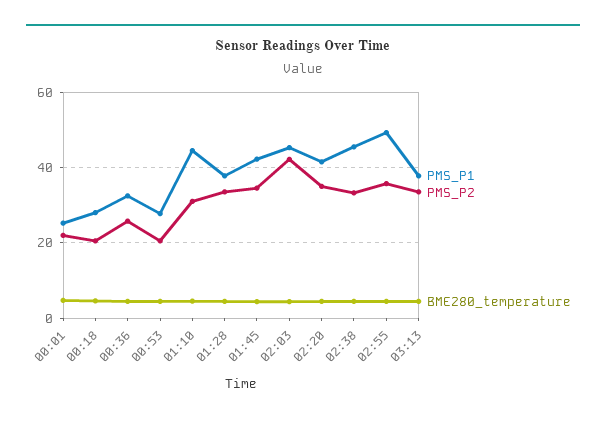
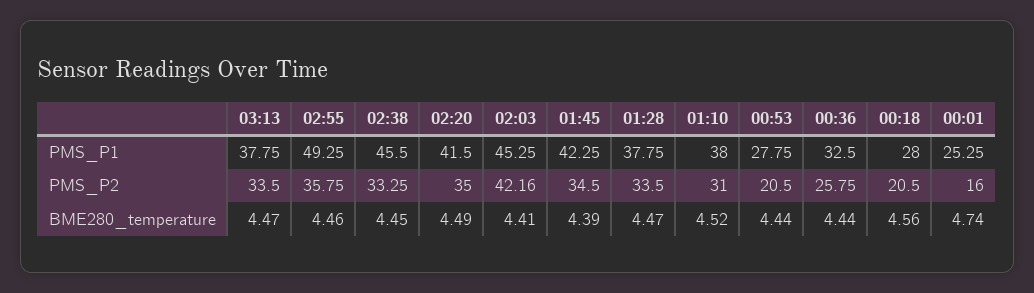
PMS_P2, 00:01: 22 -> 16
PMS_P1, 01:10: 44 -> 38

